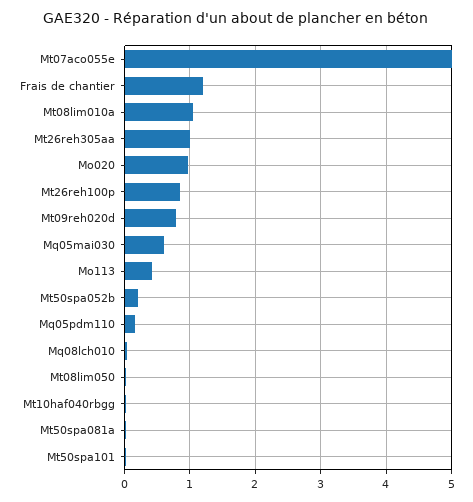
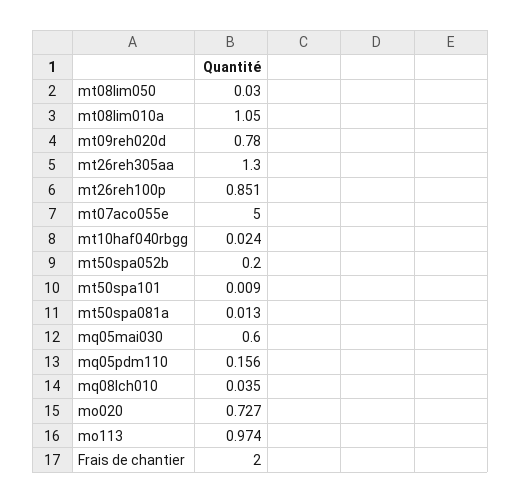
Frais de chantier: 1.2 -> 2
Mt26reh305aa: 1 -> 1.3
Mo020: 1 -> 0.727
Mo113: 0.4 -> 0.974

